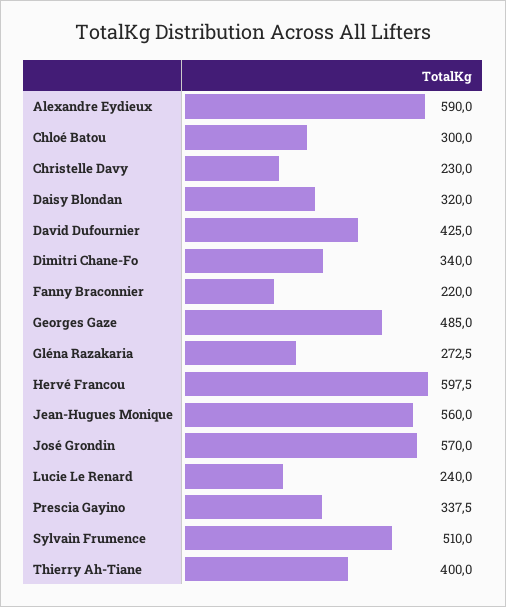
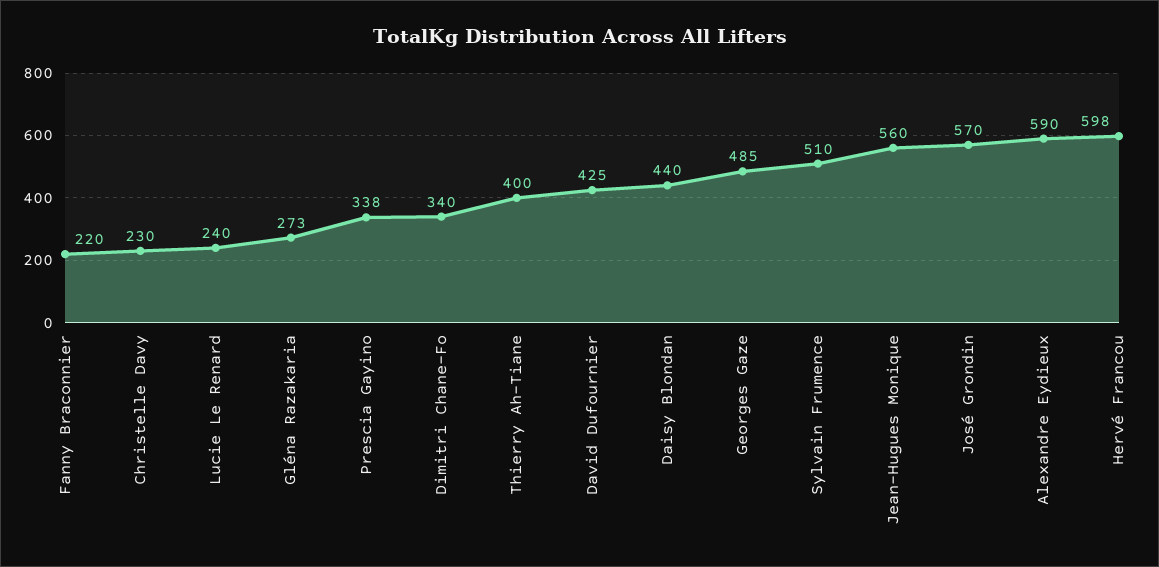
Chloé Batou: 300 -> none
Daisy Blondan: 320 -> 440

